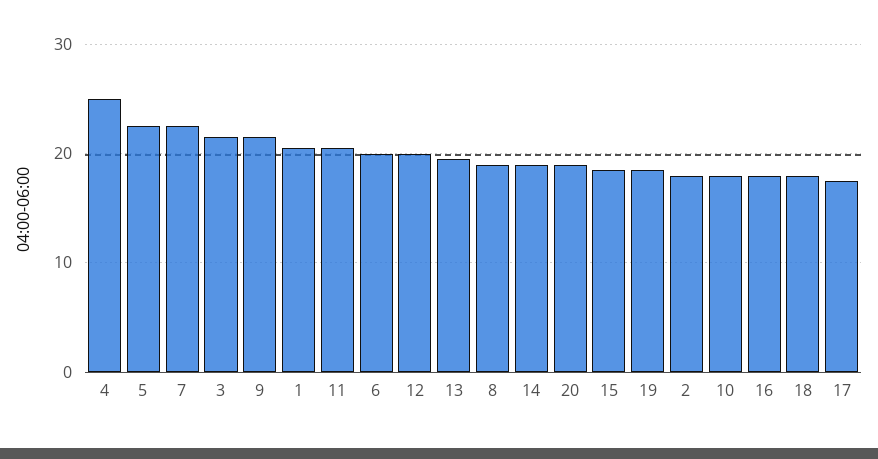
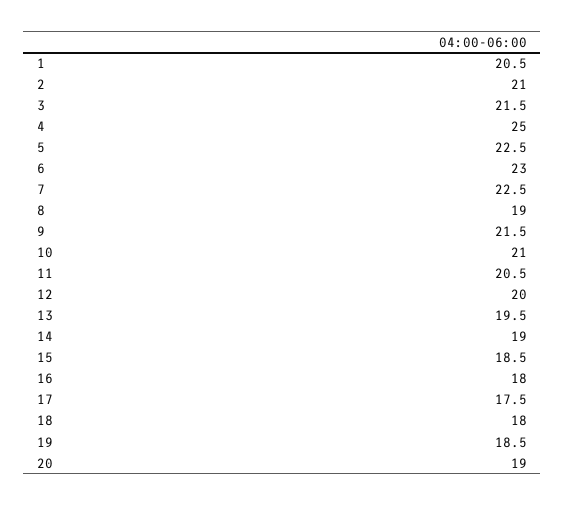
6: 20 -> 23
2: 18 -> 21
10: 18 -> 21

